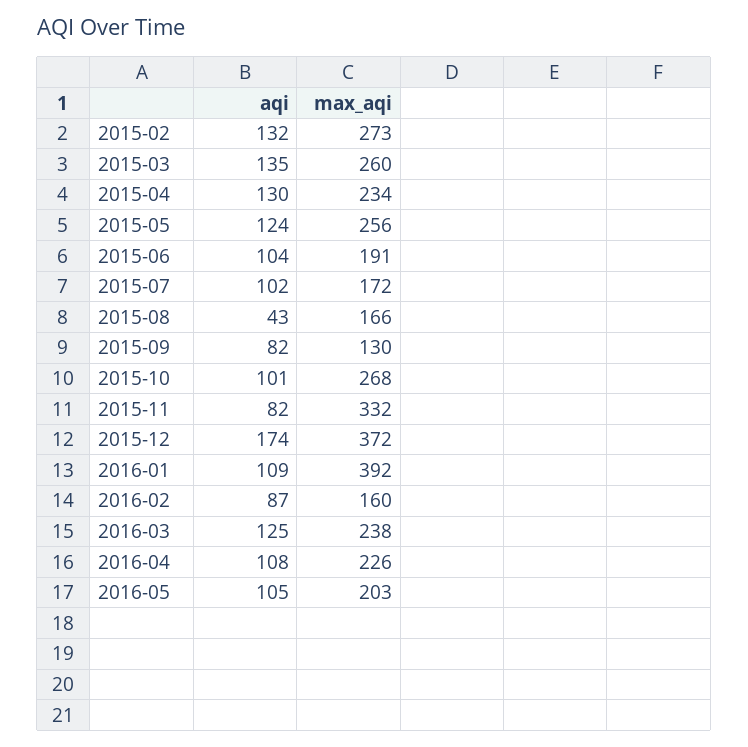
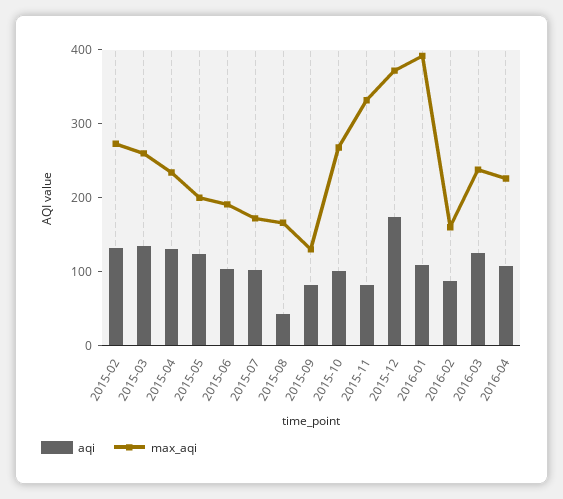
max_aqi, 2015-05: 256 -> 200
aqi, 2016-05: 105 -> none
max_aqi, 2016-05: 203 -> none

